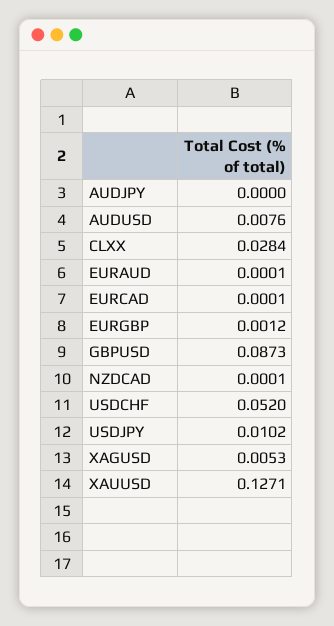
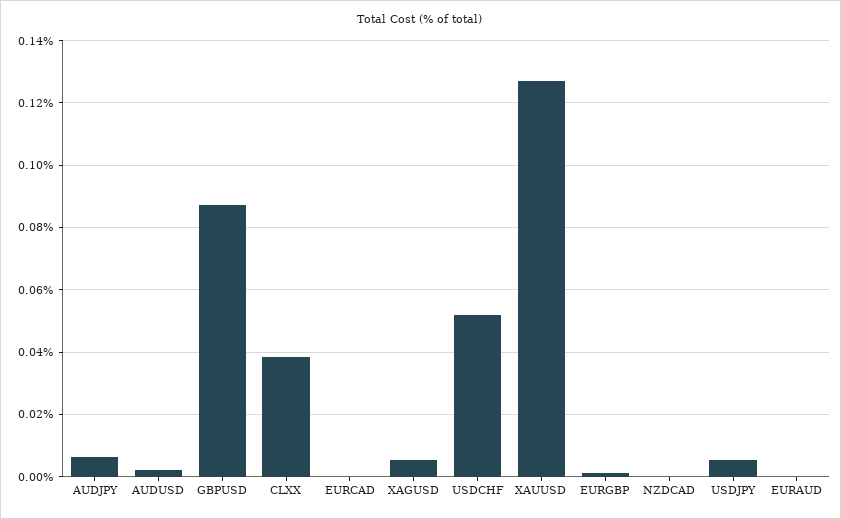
AUDJPY: 0 -> 0.006
AUDUSD: 0.0076 -> 0.002
CLXX: 0.0284 -> 0.038
USDJPY: 0.0102 -> 0.006

